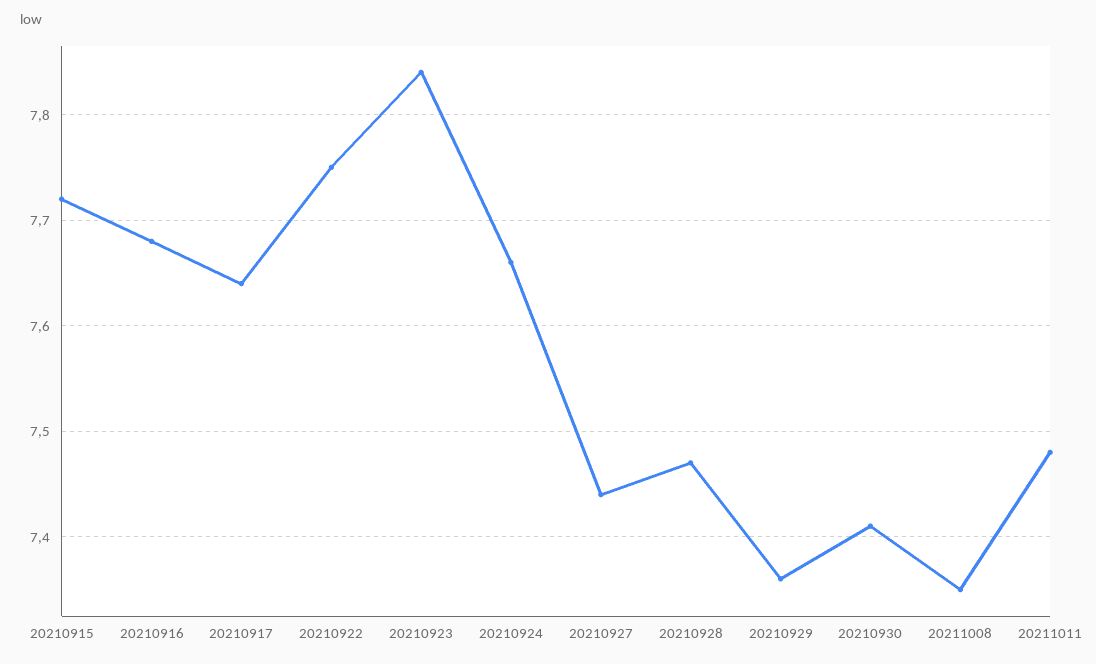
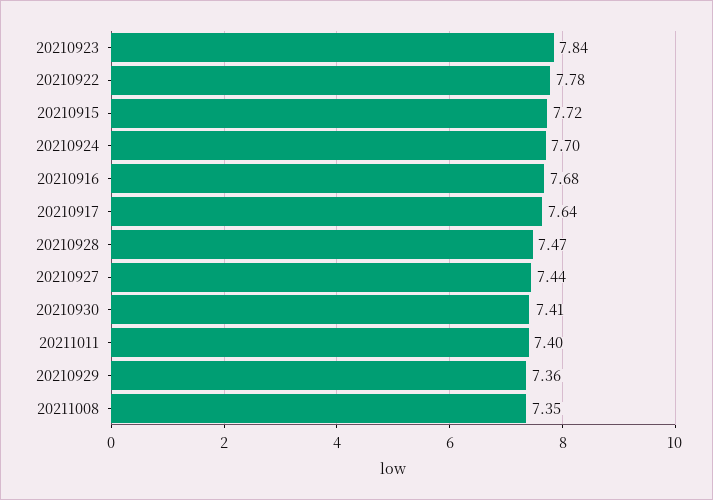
20210922: 7.75 -> 7.78
20210924: 7.66 -> 7.7
20211011: 7.48 -> 7.4

